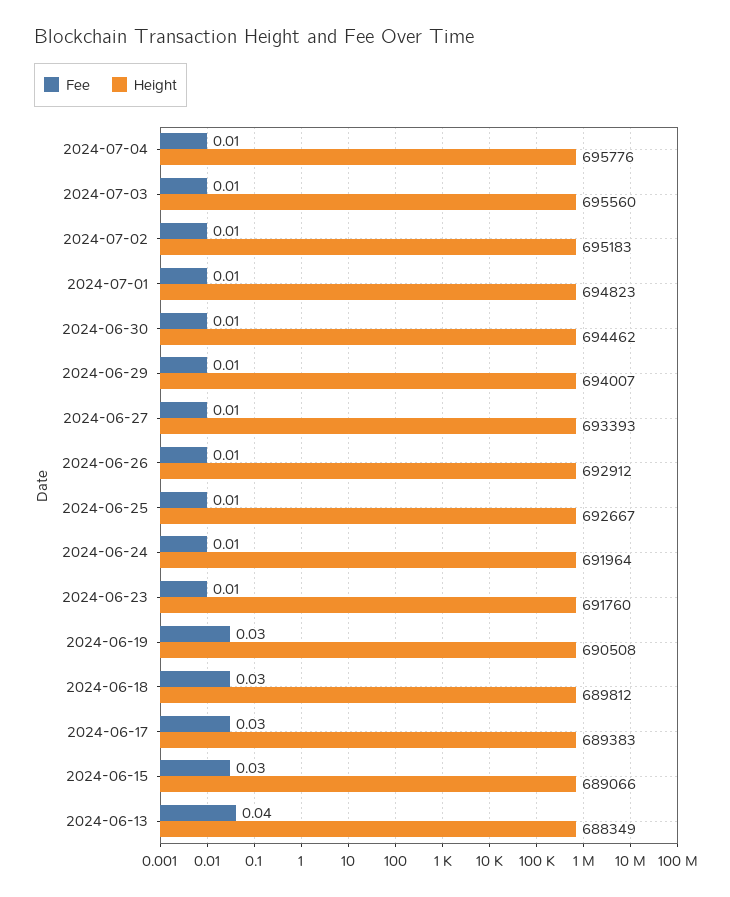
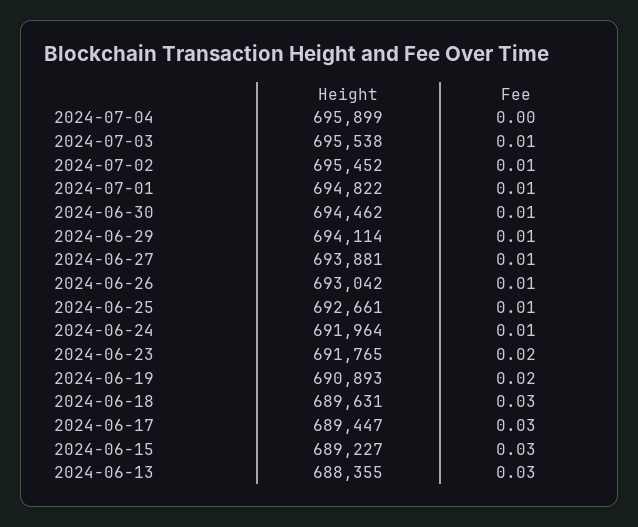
Fee, 2024-07-04: 0.01 -> 0
Height, 2024-07-04: 695776 -> 695899
Height, 2024-07-03: 695560 -> 695538
Height, 2024-07-02: 695183 -> 695452
Height, 2024-07-01: 694823 -> 694822
Height, 2024-06-29: 694007 -> 694114
Height, 2024-06-27: 693393 -> 693881
Height, 2024-06-26: 692912 -> 693042
Height, 2024-06-25: 692667 -> 692661
Fee, 2024-06-23: 0.01 -> 0.02
Height, 2024-06-23: 691760 -> 691765
Fee, 2024-06-19: 0.03 -> 0.02
Height, 2024-06-19: 690508 -> 690893
Height, 2024-06-18: 689812 -> 689631
Height, 2024-06-17: 689383 -> 689447
Height, 2024-06-15: 689066 -> 689227
Fee, 2024-06-13: 0.04 -> 0.03
Height, 2024-06-13: 688349 -> 688355

